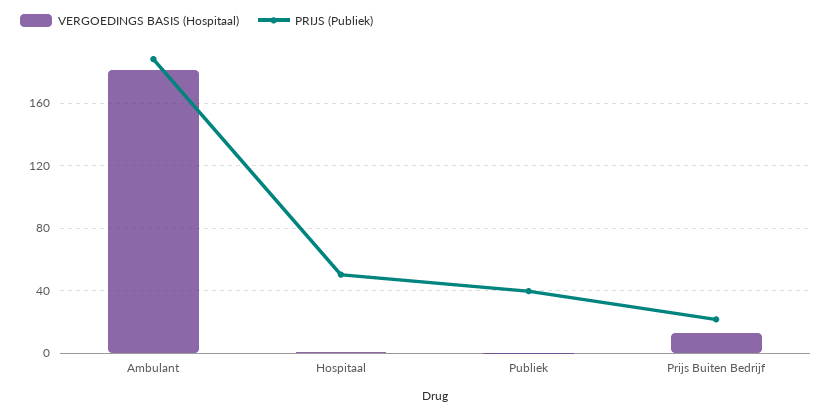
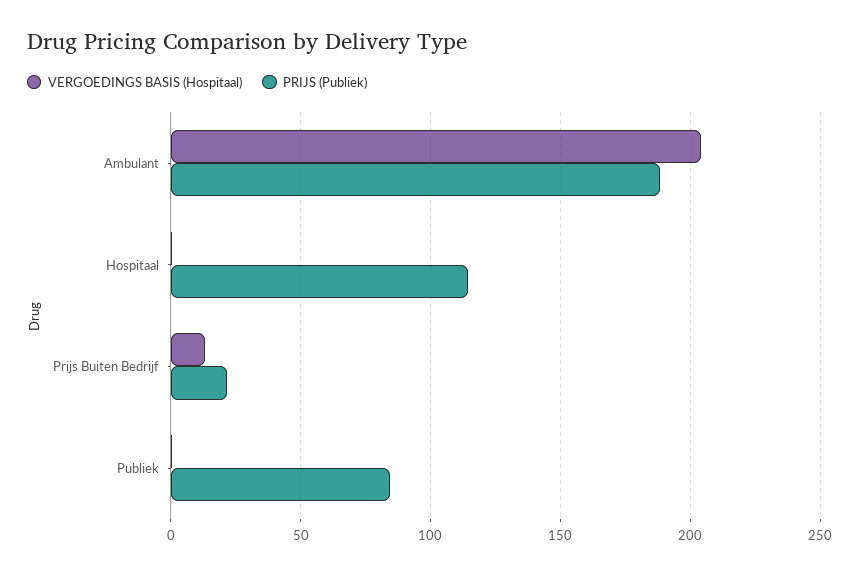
VERGOEDINGS BASIS (Hospitaal), Ambulant: 180 -> 205
PRIJS (Publiek), Hospitaal: 50 -> 115
PRIJS (Publiek), Publiek: 40 -> 85

